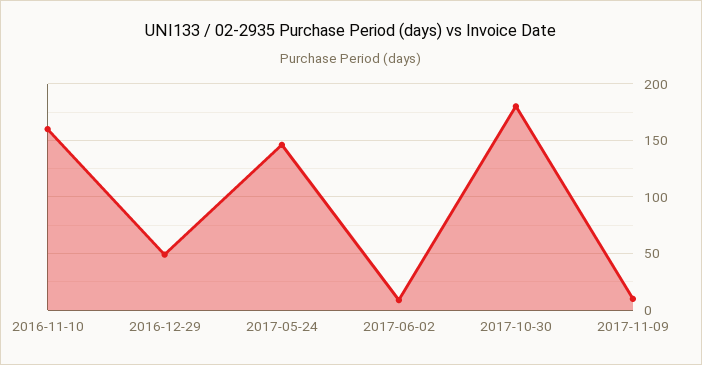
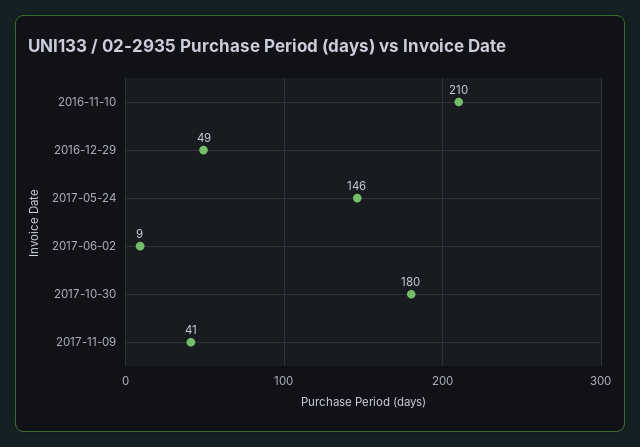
2016-11-10: 160 -> 210
2017-11-09: 10 -> 41

